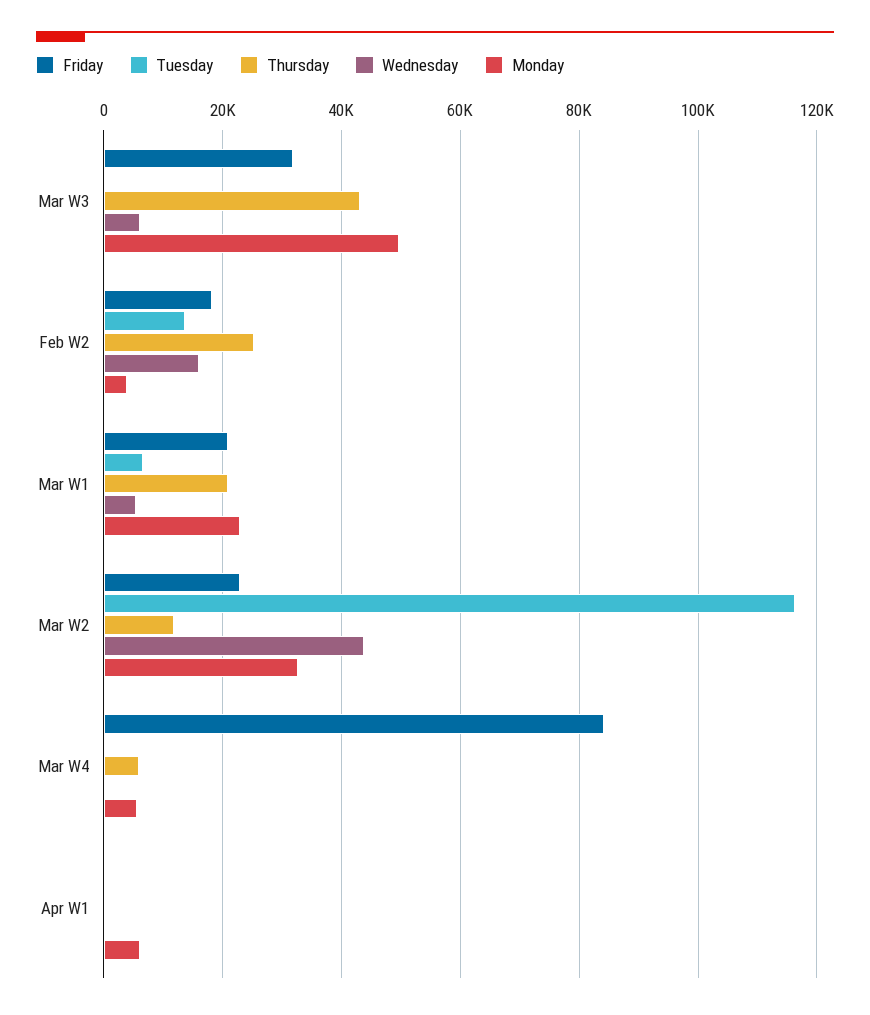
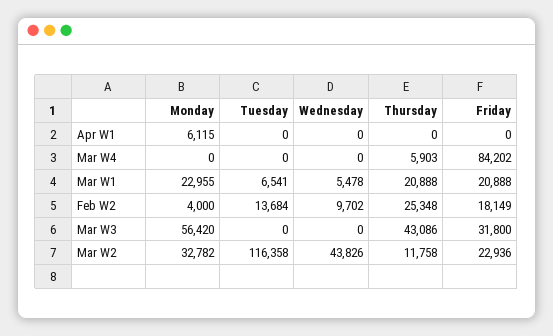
Wednesday, Mar W3: 6000 -> 0
Monday, Mar W3: 50000 -> 56420
Wednesday, Feb W2: 16000 -> 9702
Monday, Mar W4: 6000 -> 0

